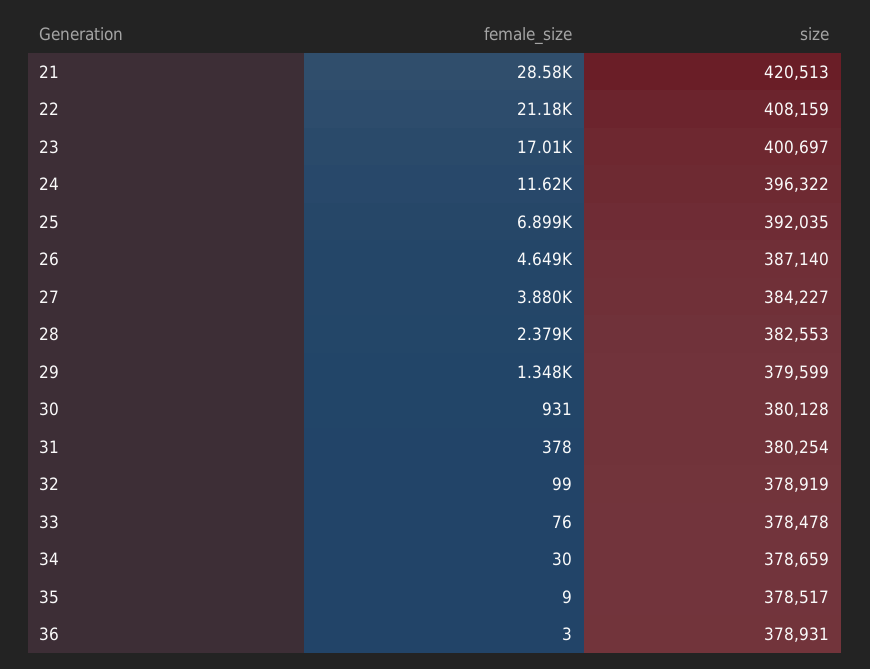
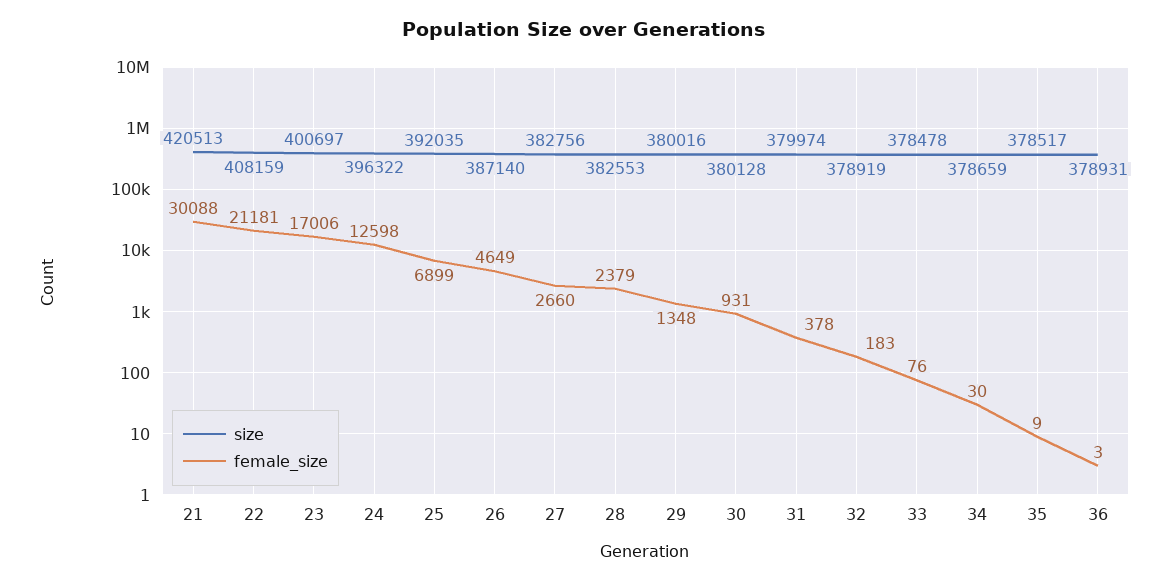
female_size, 21: 28580 -> 30088
female_size, 24: 11620 -> 12598
female_size, 27: 3880 -> 2660
size, 27: 384227 -> 382756
size, 29: 379599 -> 380016
size, 31: 380254 -> 379974
female_size, 32: 99 -> 183

